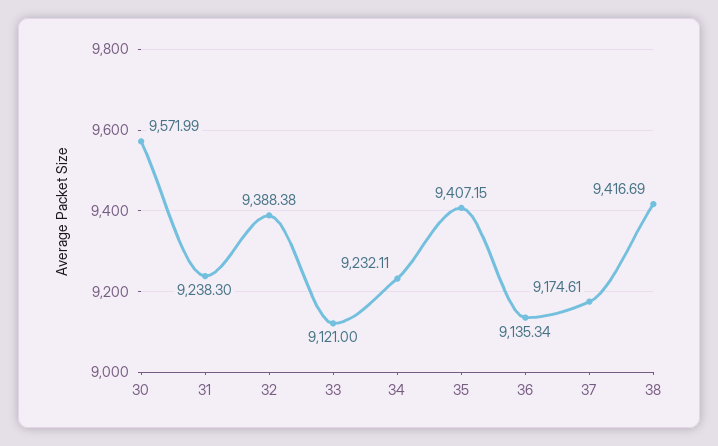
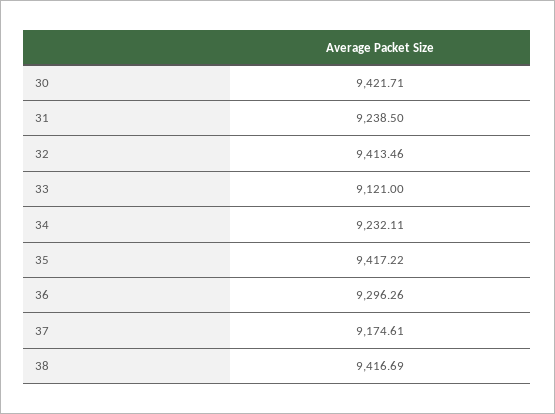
30: 9571.99 -> 9421.71
31: 9238.3 -> 9238.5
32: 9388.38 -> 9413.46
35: 9407.15 -> 9417.22
36: 9135.34 -> 9296.26

